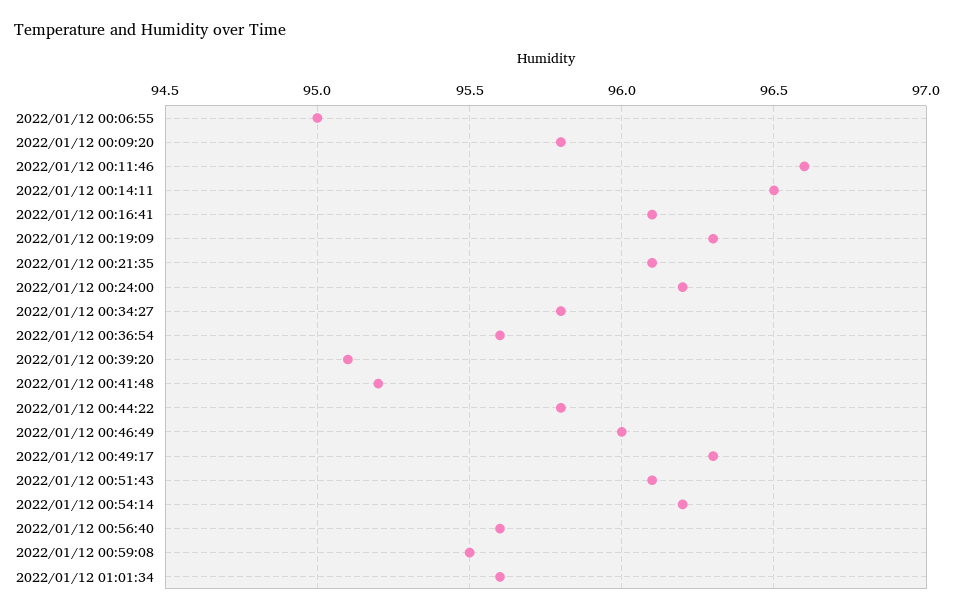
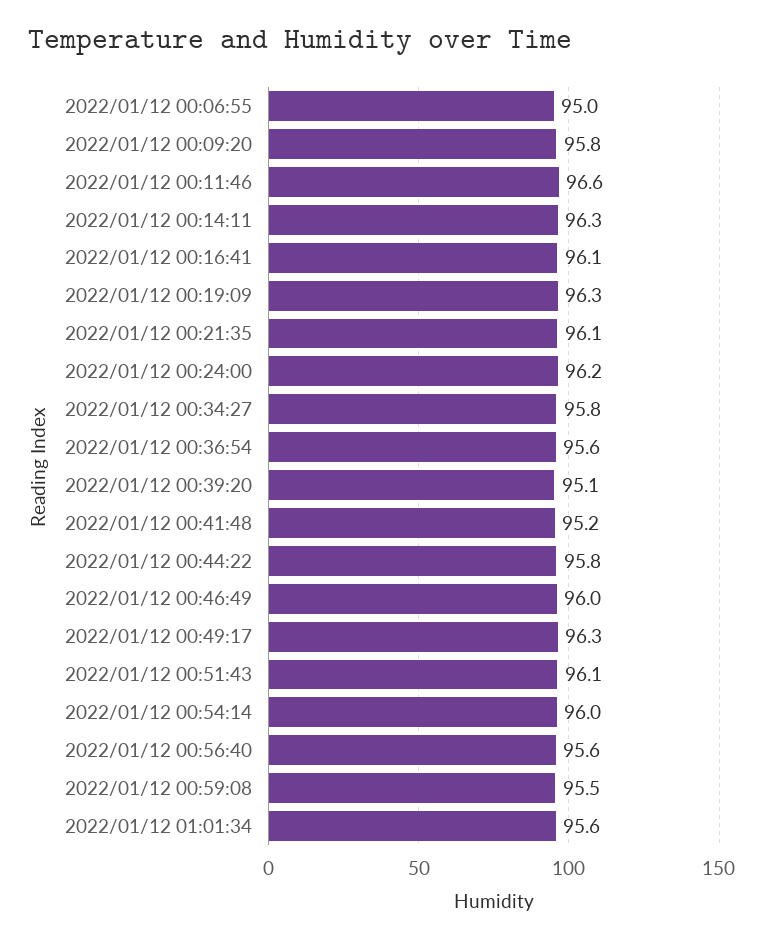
2022/01/12 00:14:11: 96.5 -> 96.3
2022/01/12 00:54:14: 96.2 -> 96

